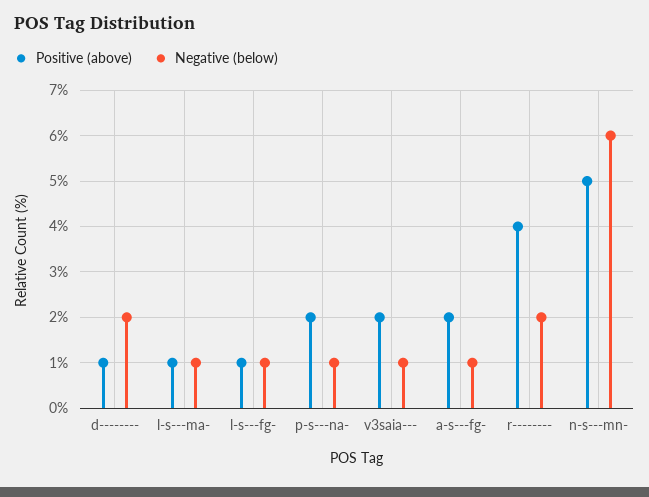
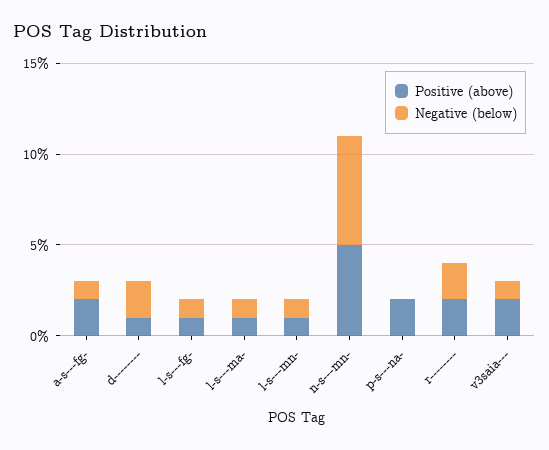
Negative (below), p-s---na-: 1 -> 0
Positive (above), r--------: 4 -> 2
Positive (above), l-s---mn-: none -> 1
Negative (below), l-s---mn-: none -> 1

